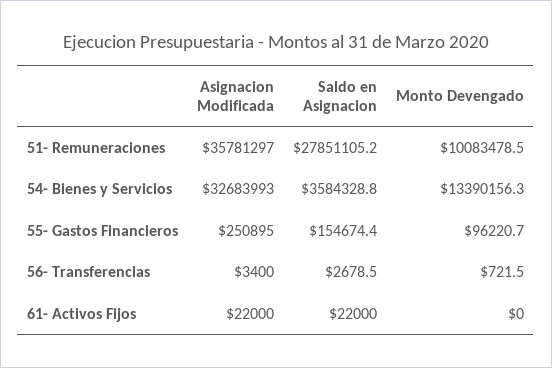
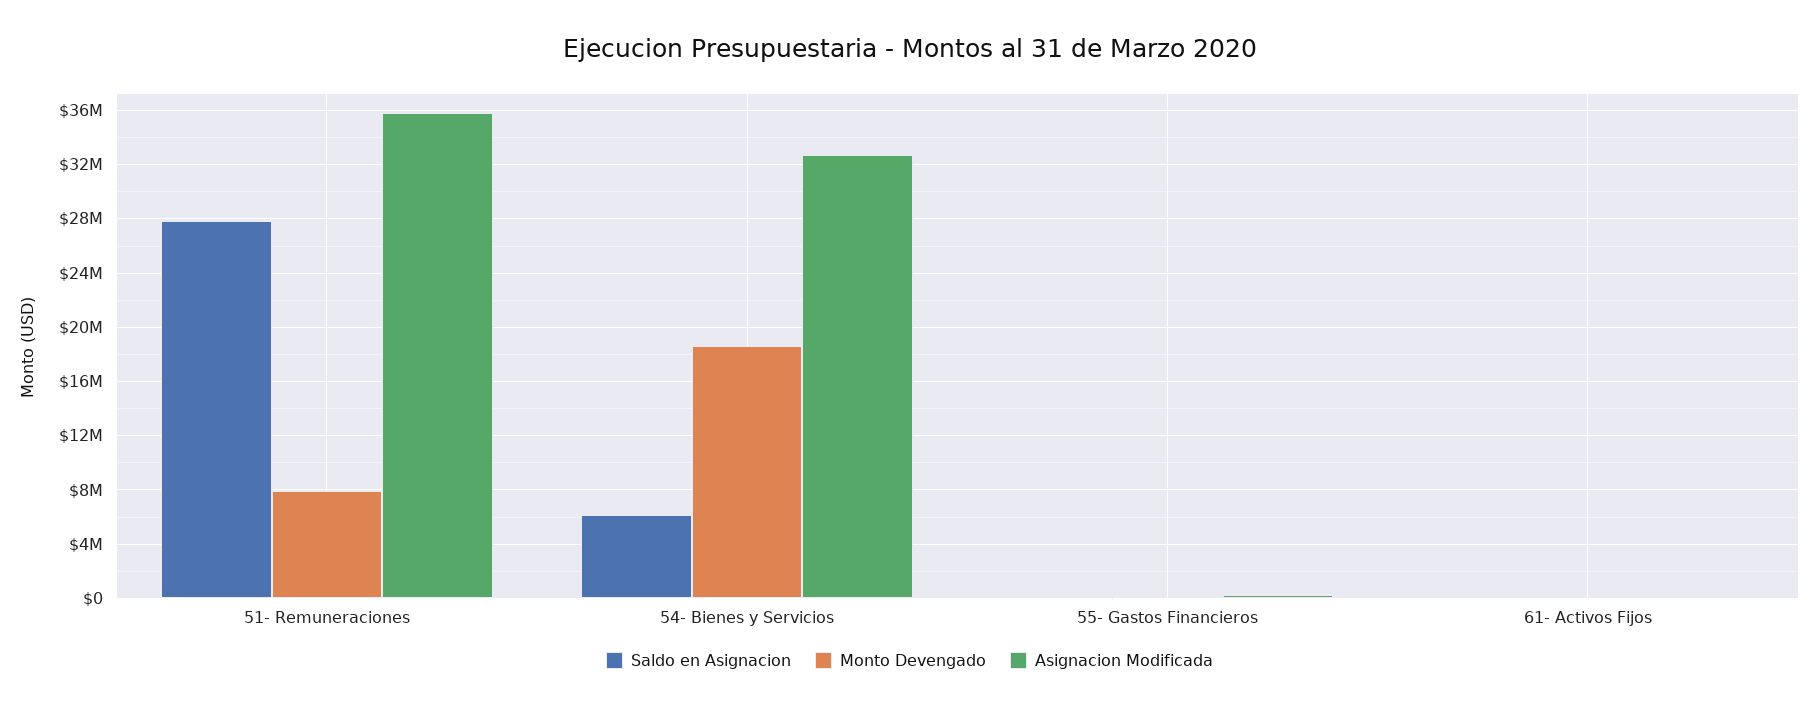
Monto Devengado, 51- Remuneraciones: 10083478.5 -> 8000000
Saldo en Asignacion, 54- Bienes y Servicios: 3584328.8 -> 6000000
Monto Devengado, 54- Bienes y Servicios: 13390156.3 -> 18500000
Asignacion Modificada, 56- Transferencias: 3400 -> none
Saldo en Asignacion, 56- Transferencias: 2678.5 -> none
Monto Devengado, 56- Transferencias: 721.5 -> none

